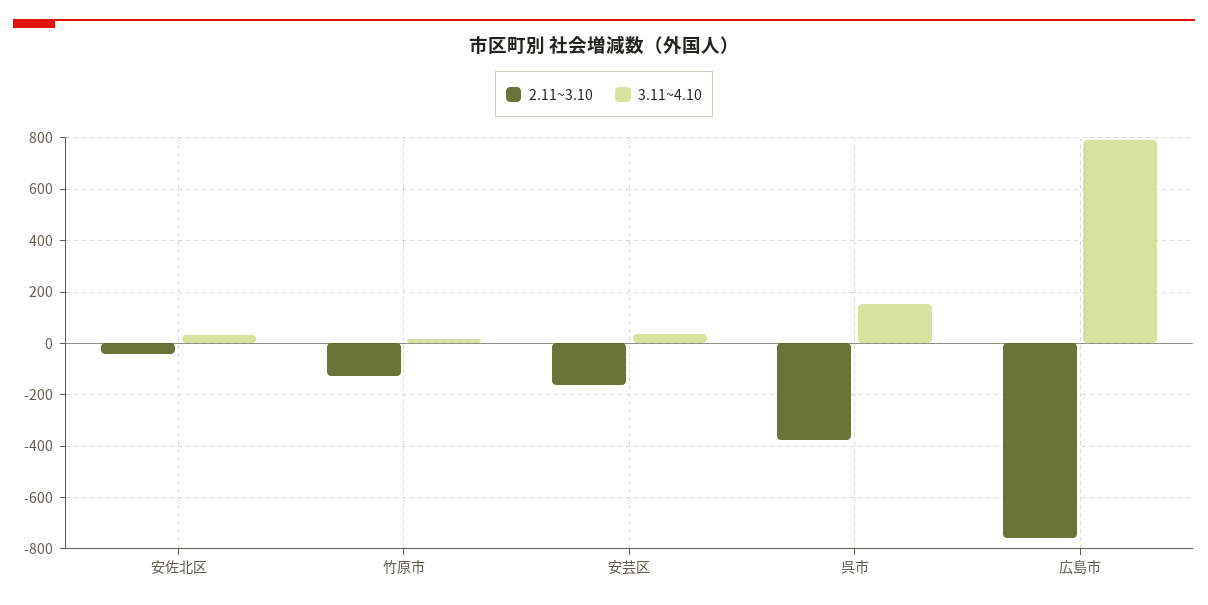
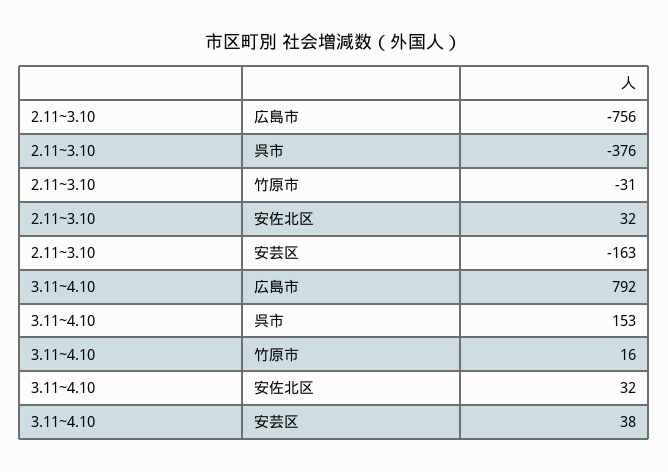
2.11~3.10, 安佐北区: -50 -> 32
2.11~3.10, 竹原市: -125 -> -31

